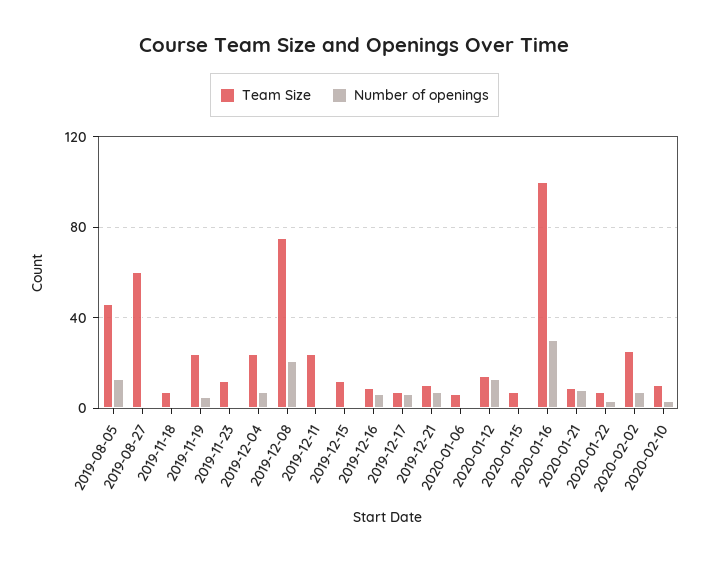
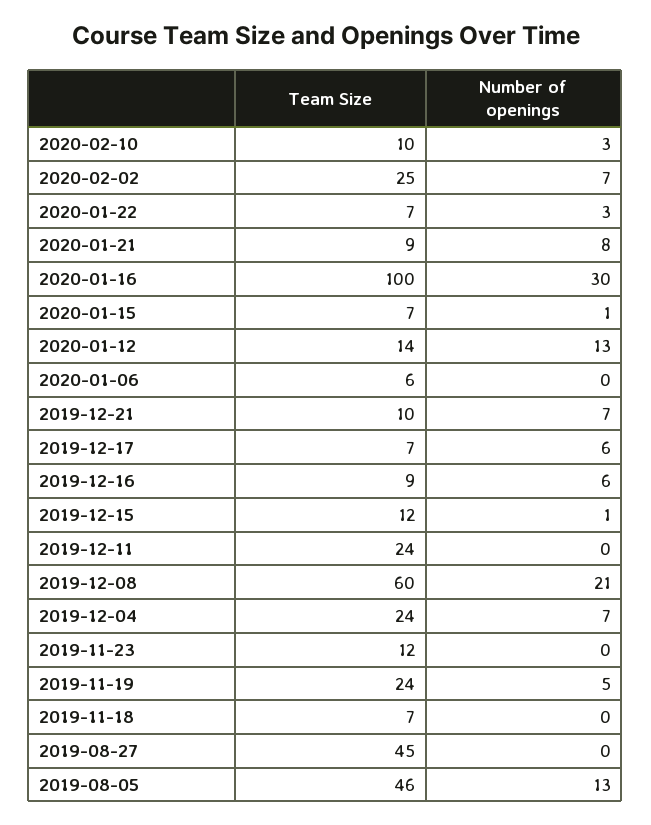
Team Size, 2019-08-27: 60 -> 45
Team Size, 2019-12-08: 75 -> 60

